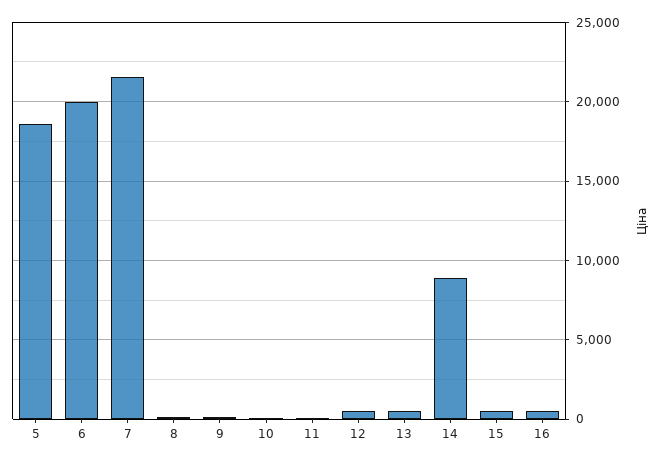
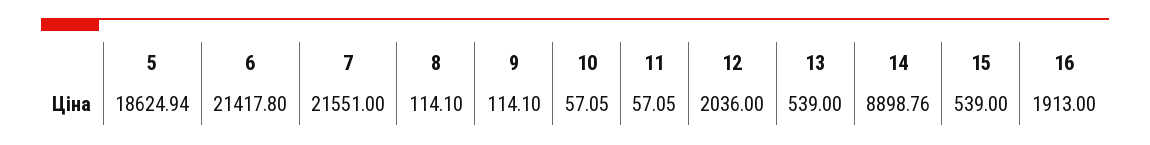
6: 20000 -> 21417.8
12: 500 -> 2036
16: 500 -> 1913

